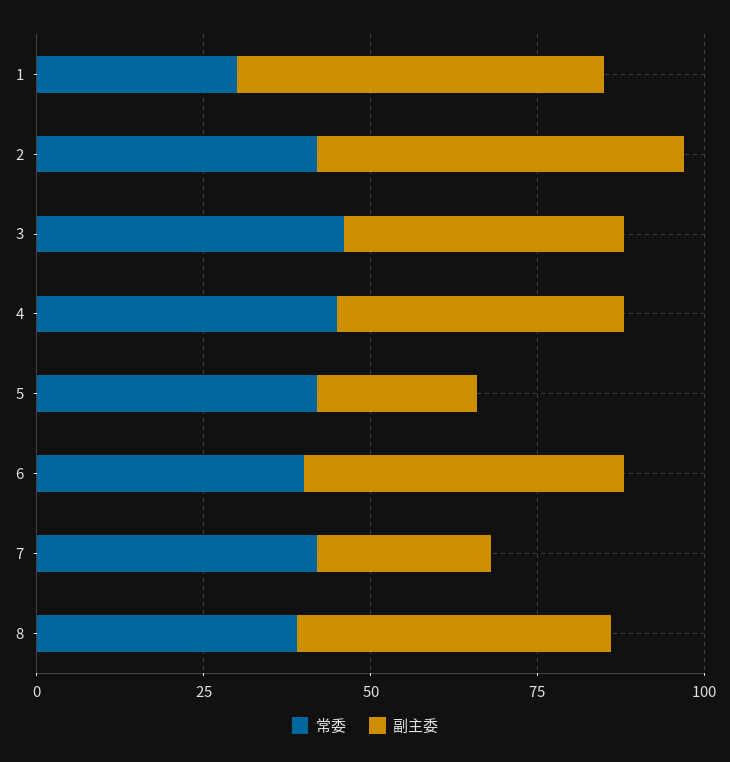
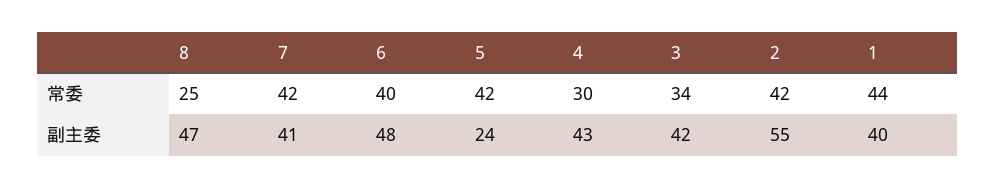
常委, 1: 30 -> 44
副主委, 1: 55 -> 40
常委, 3: 45 -> 34
常委, 4: 45 -> 30
副主委, 7: 25 -> 41
常委, 8: 40 -> 25

